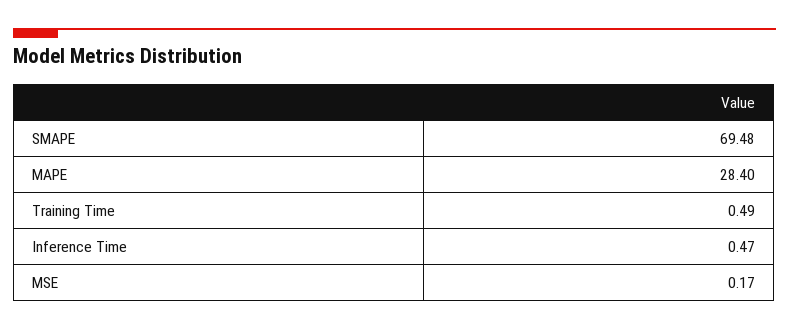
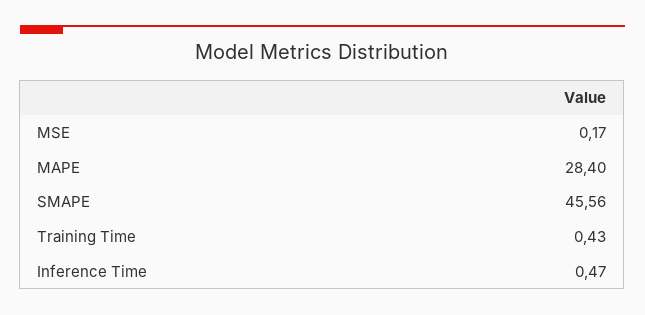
SMAPE: 69.48 -> 45.56
Training Time: 0.49 -> 0.43

